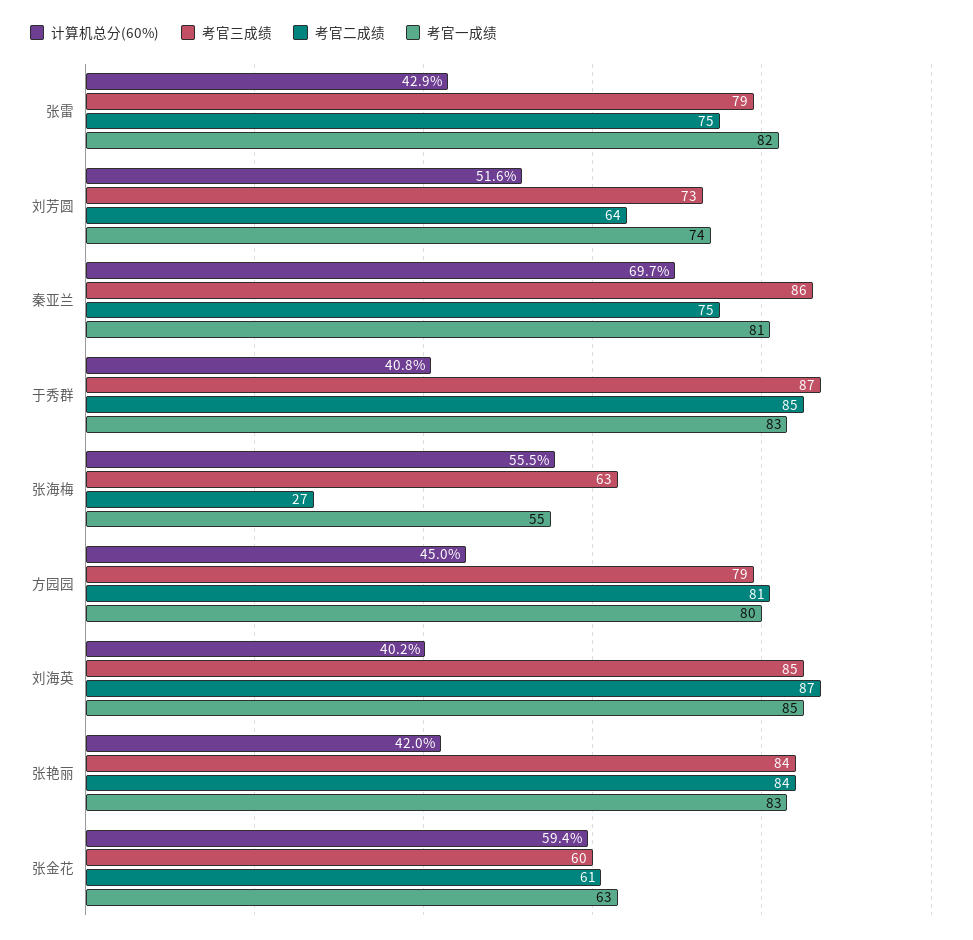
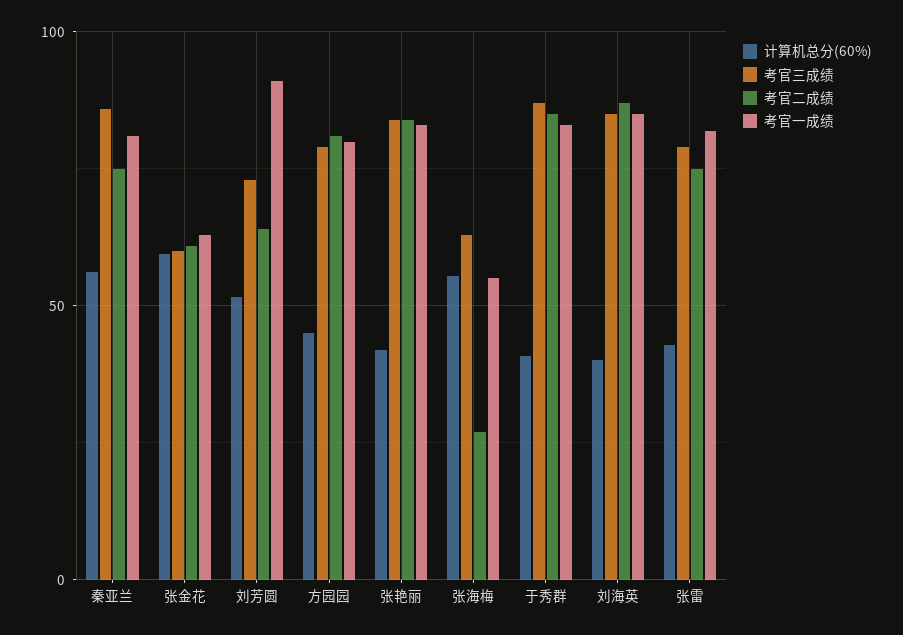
考官一成绩, 刘芳圆: 74 -> 90
计算机总分(60%), 秦亚兰: 69.7 -> 55

